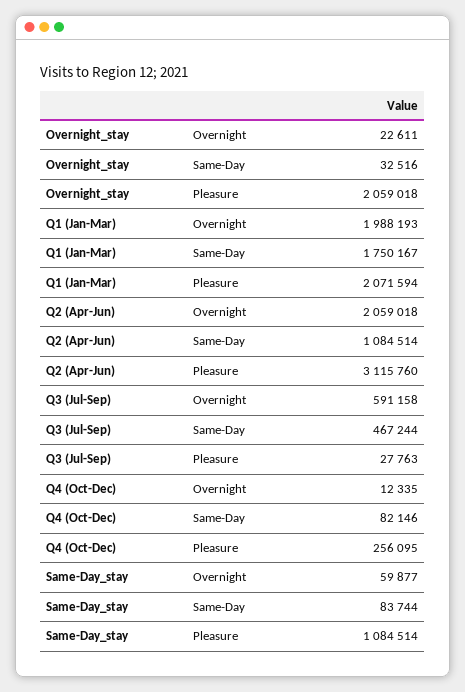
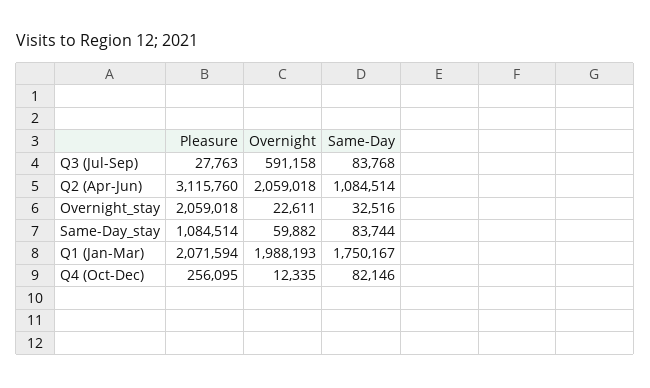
Q3 (Jul-Sep), Same-Day: 467244 -> 83768
Same-Day_stay, Overnight: 59877 -> 59882

